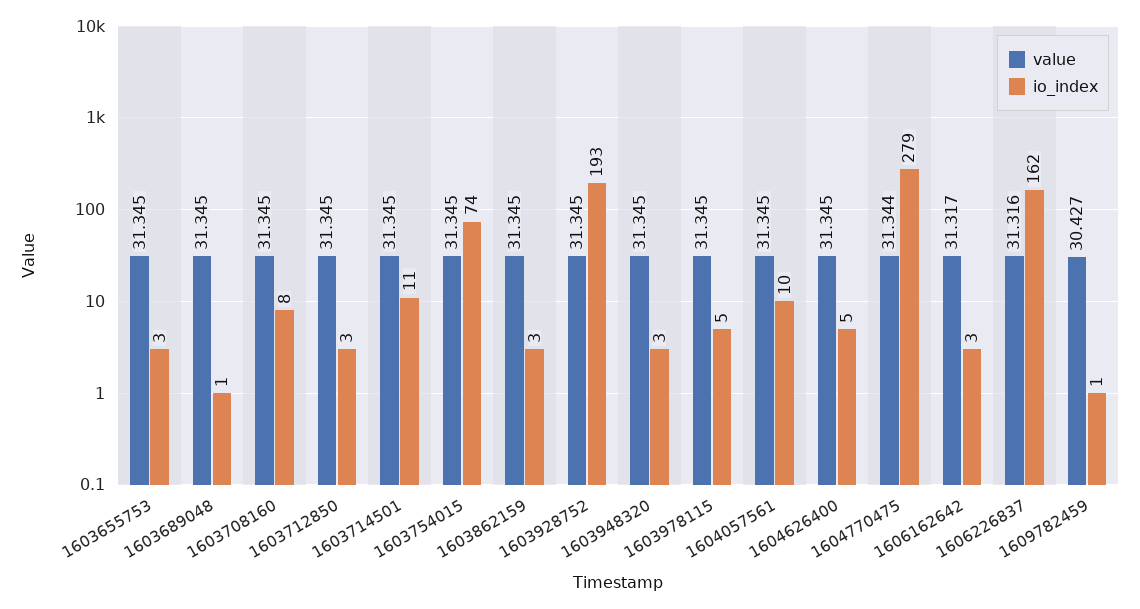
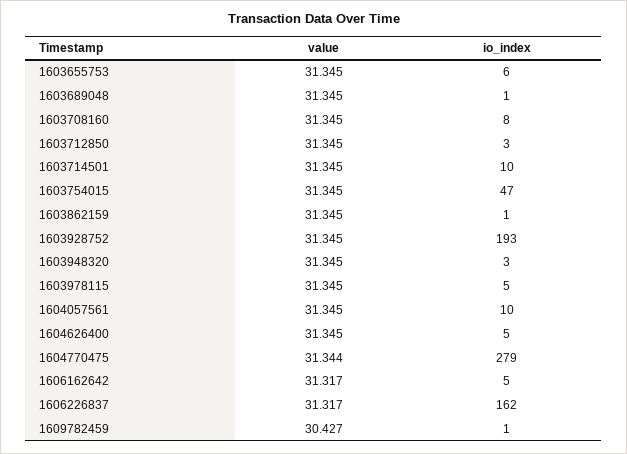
io_index, 1603655753: 3 -> 6
io_index, 1603714501: 11 -> 10
io_index, 1603754015: 74 -> 47
io_index, 1603862159: 3 -> 1
io_index, 1606162642: 3 -> 5
value, 1606226837: 31.316 -> 31.317

